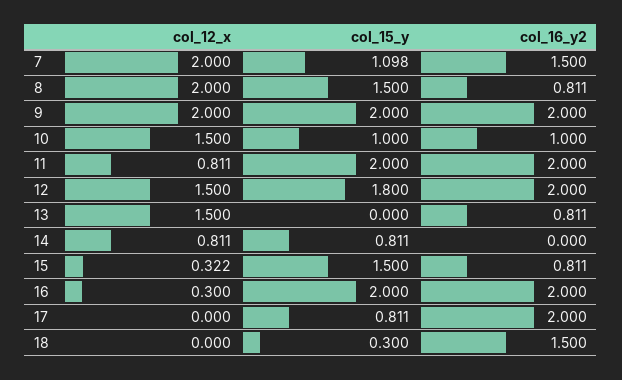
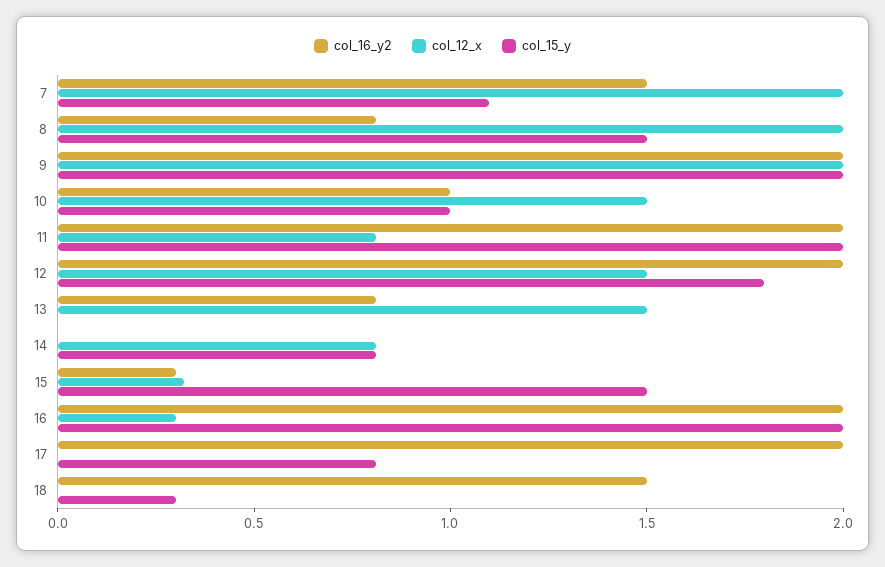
col_16_y2, 15: 0.811 -> 0.3

